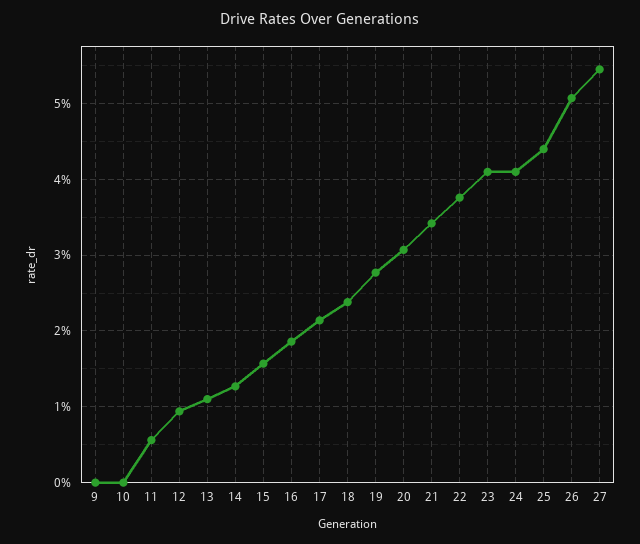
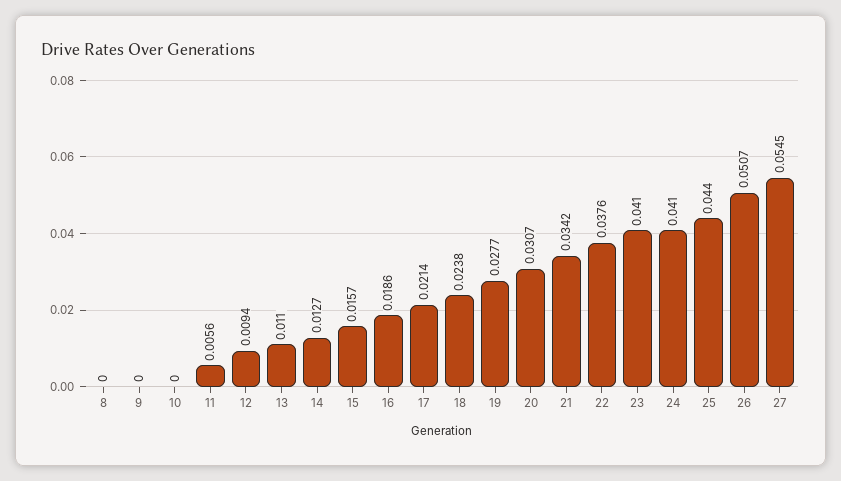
8: none -> 0

